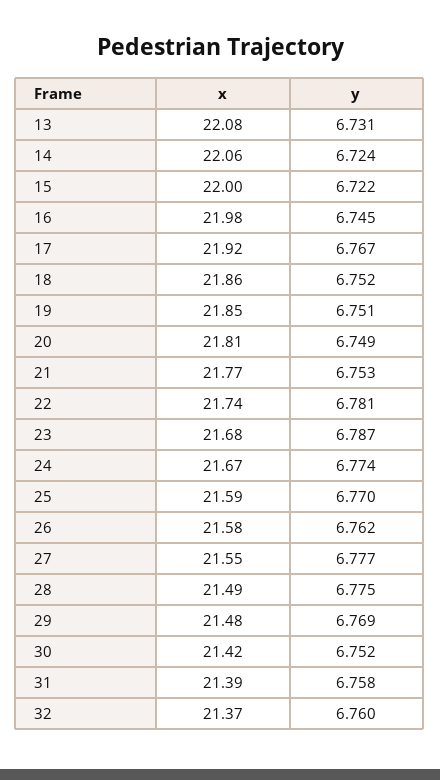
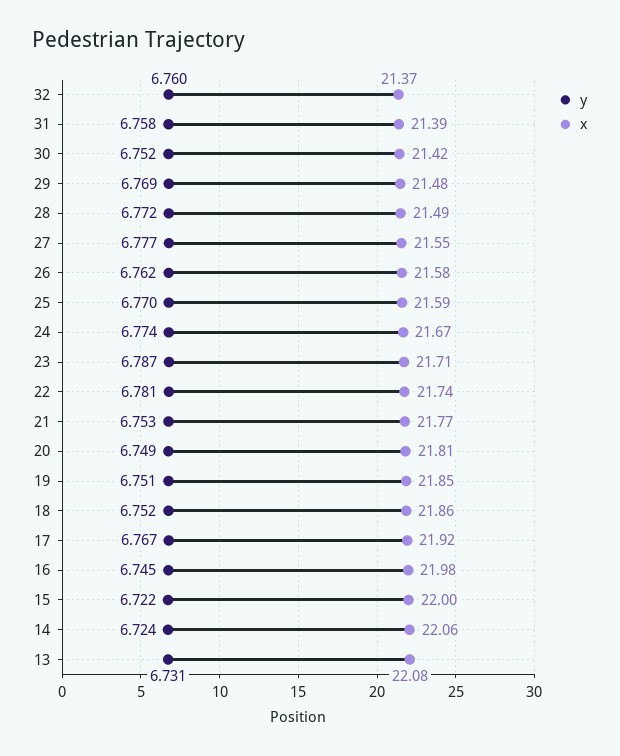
x, 23: 21.68 -> 21.71
y, 28: 6.775 -> 6.772

